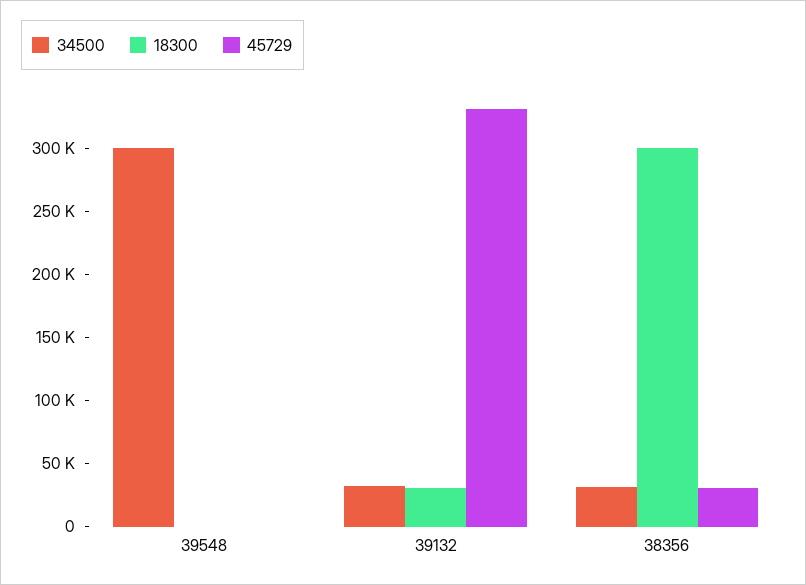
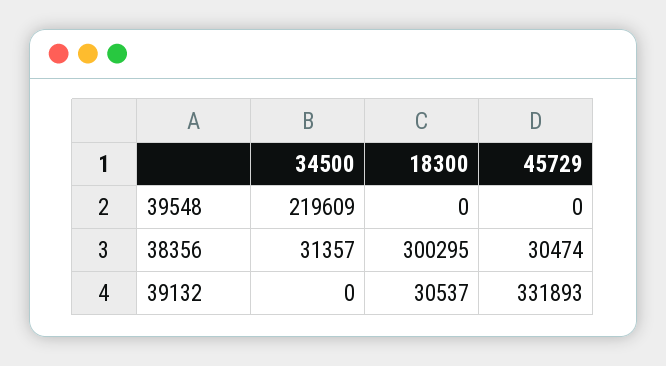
34500, 39548: 300000 -> 219609
34500, 39132: 30000 -> 0

